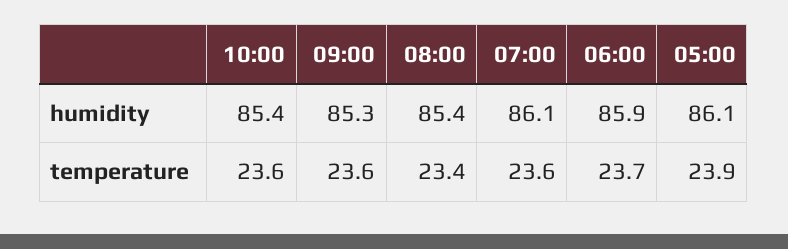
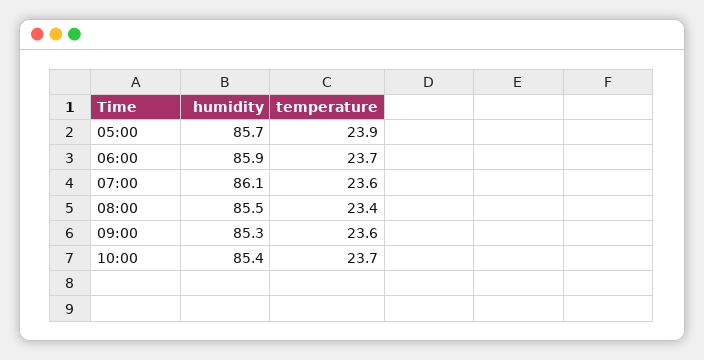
08:00, humidity: 85.4 -> 85.5
05:00, humidity: 86.1 -> 85.7
10:00, temperature: 23.6 -> 23.7

